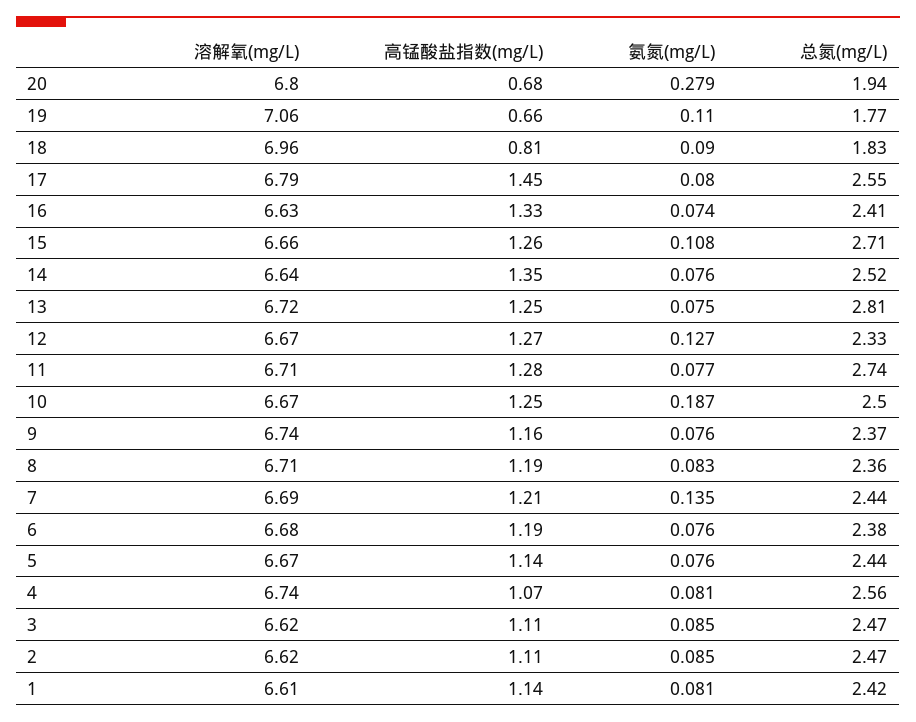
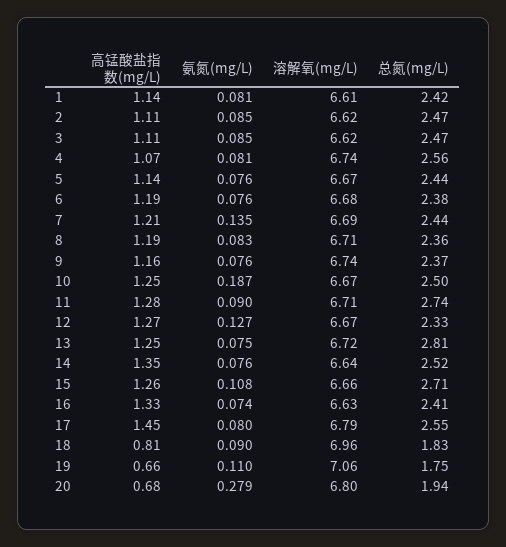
总氮(mg/L), 19: 1.77 -> 1.75
氨氮(mg/L), 11: 0.077 -> 0.09

